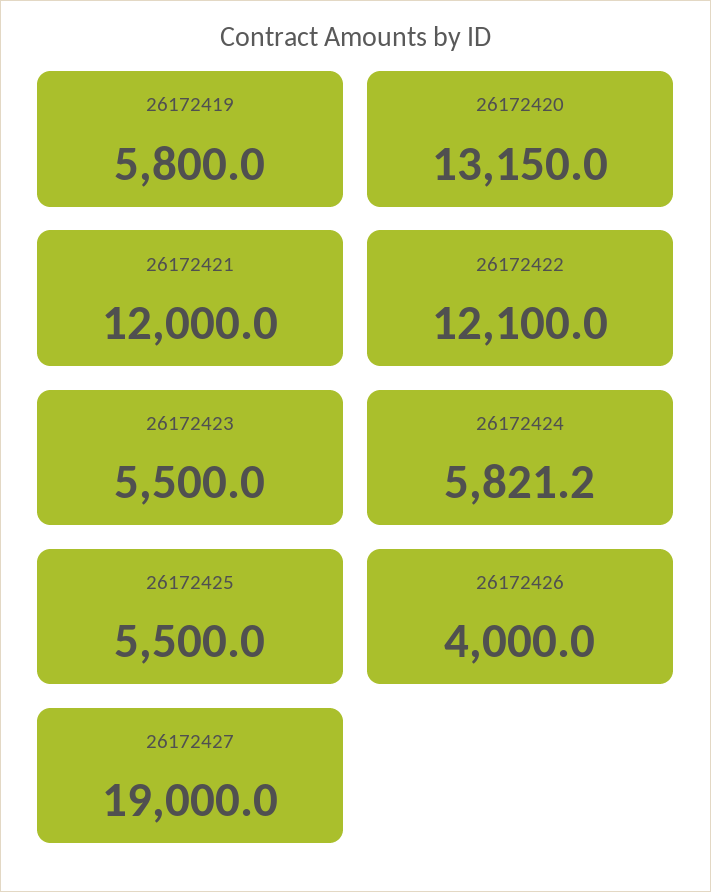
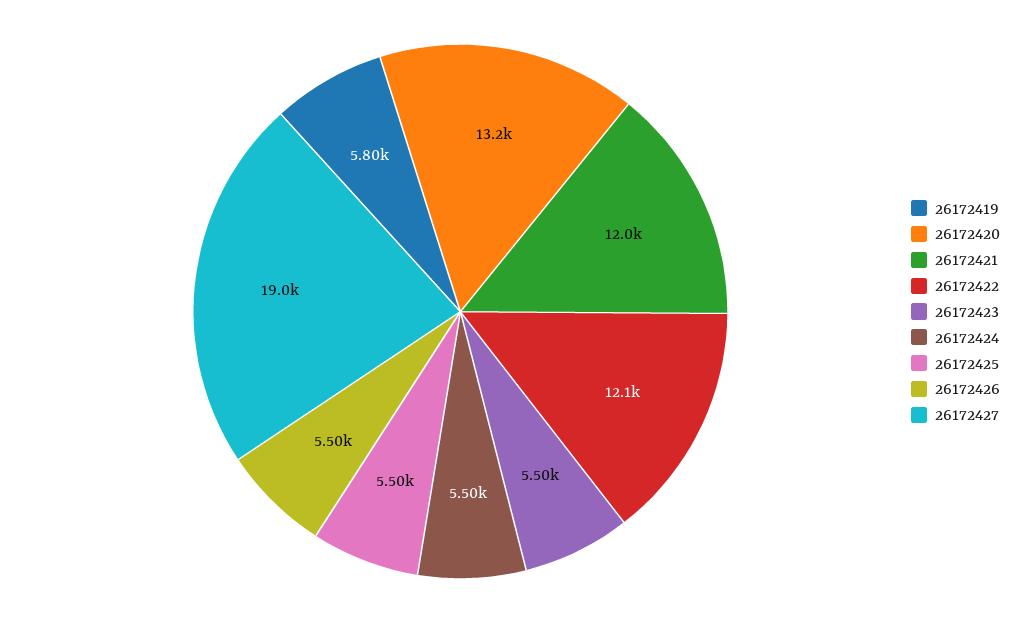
26172424: 5821.2 -> 5500
26172426: 4000 -> 5500

